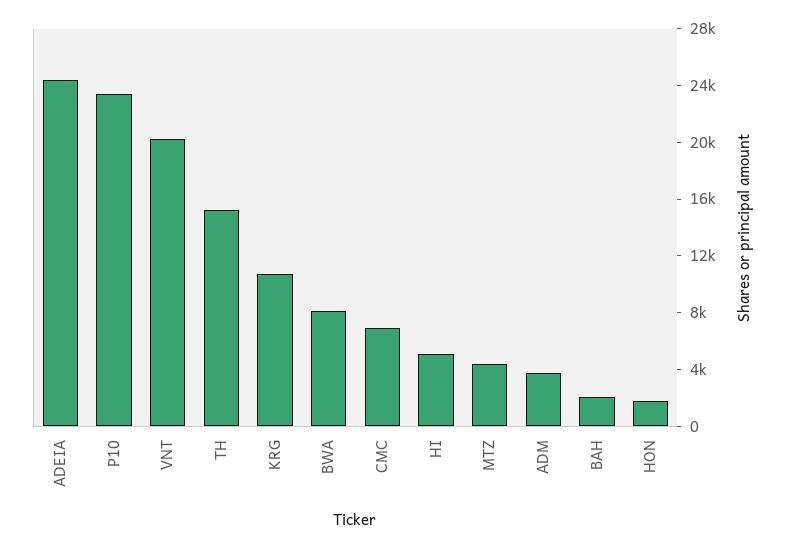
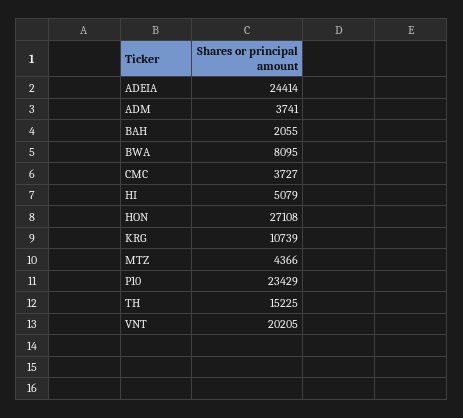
CMC: 7000 -> 3727
HON: 2000 -> 27108

